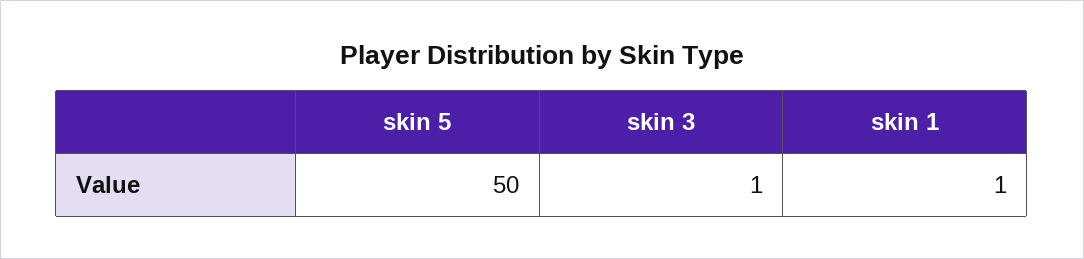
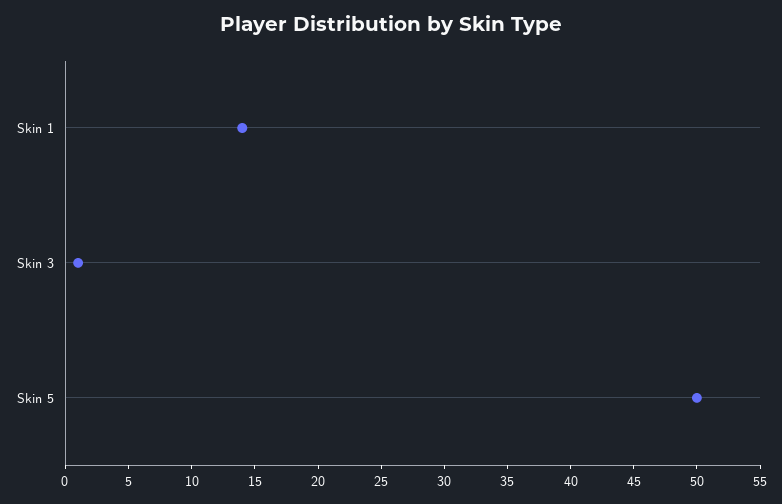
skin 1: 1 -> 14

